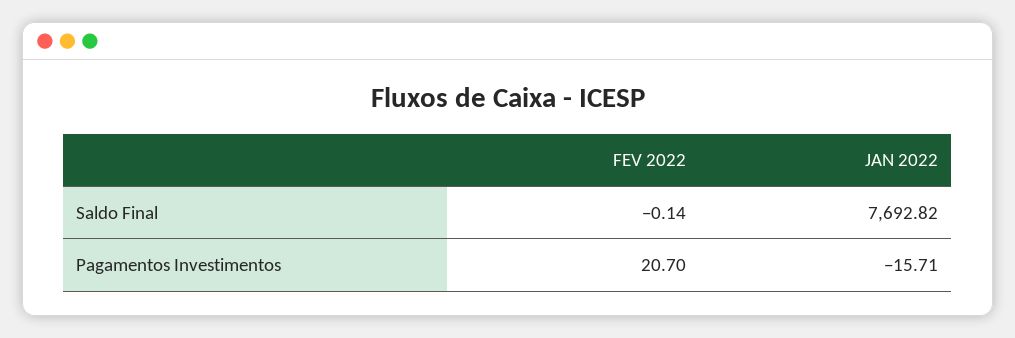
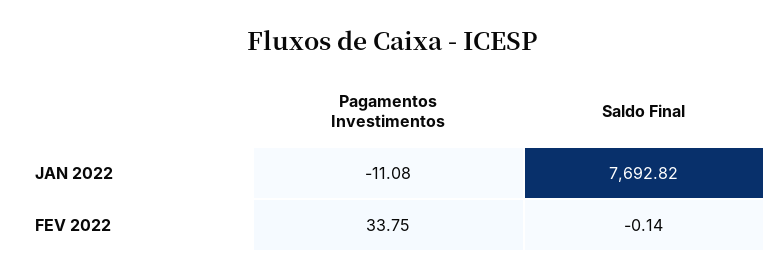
FEV 2022, Pagamentos Investimentos: 20.7 -> 33.75
JAN 2022, Pagamentos Investimentos: -15.71 -> -11.08

